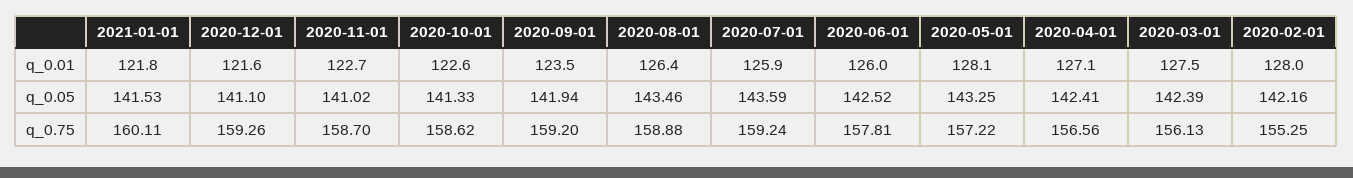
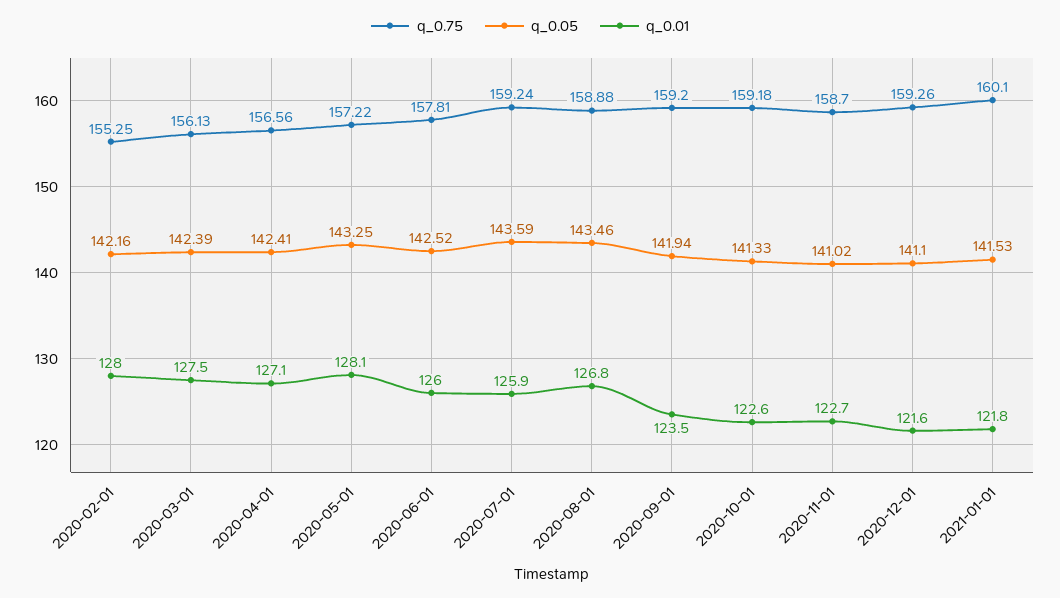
q_0.01, 2020-08-01: 126.4 -> 126.8
q_0.75, 2021-01-01: 160.11 -> 160.1
q_0.75, 2020-10-01: 158.62 -> 159.18

